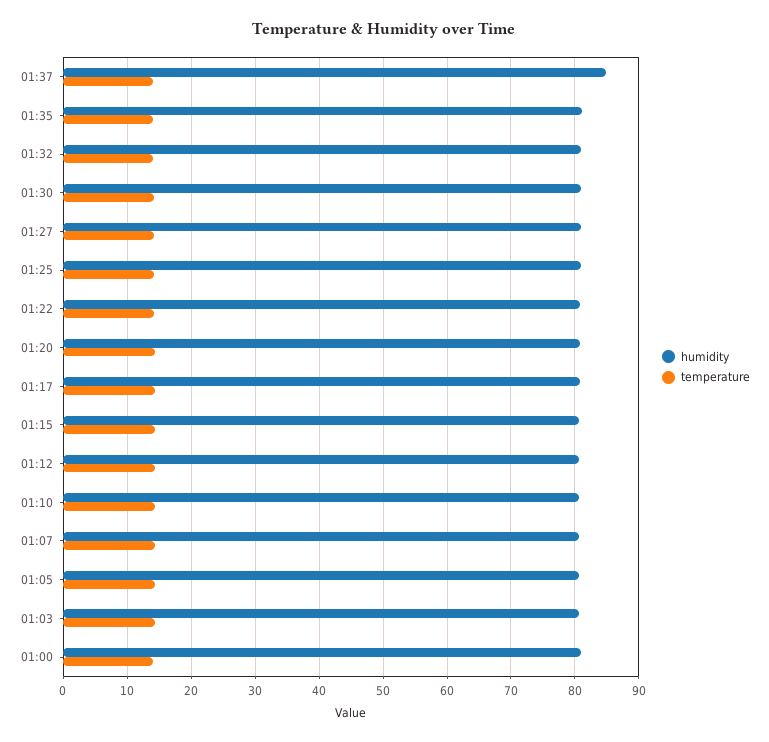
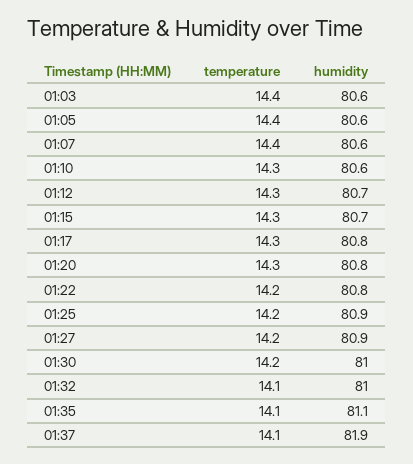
humidity, 01:37: 85 -> 81.9
humidity, 01:00: 81 -> none
temperature, 01:00: 14 -> none

